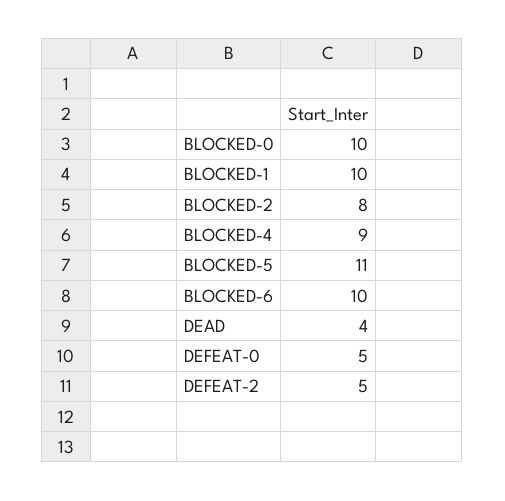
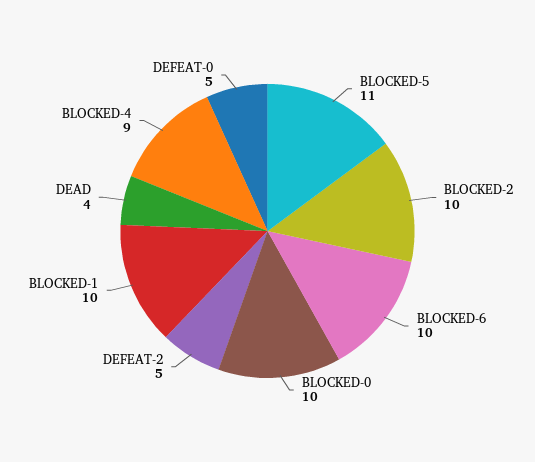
BLOCKED-2: 8 -> 10

